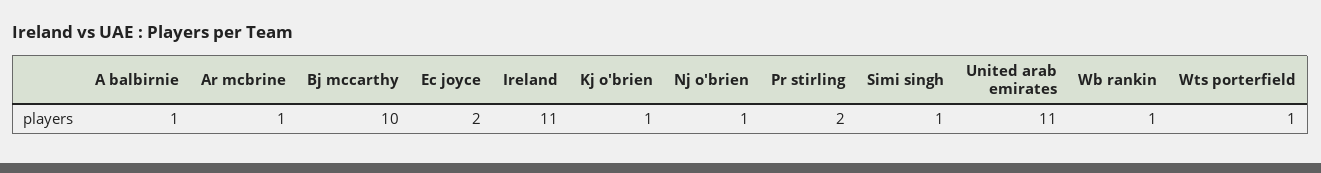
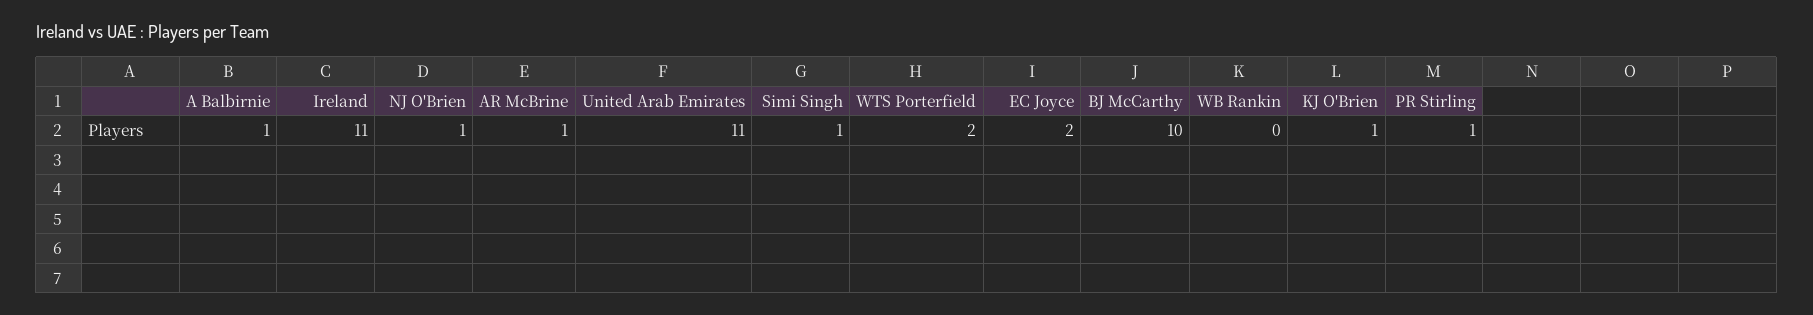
Pr stirling: 2 -> 1
Wb rankin: 1 -> 0
Wts porterfield: 1 -> 2

